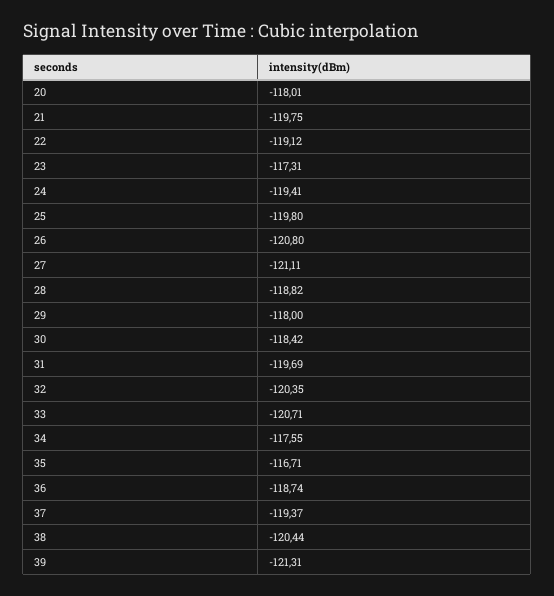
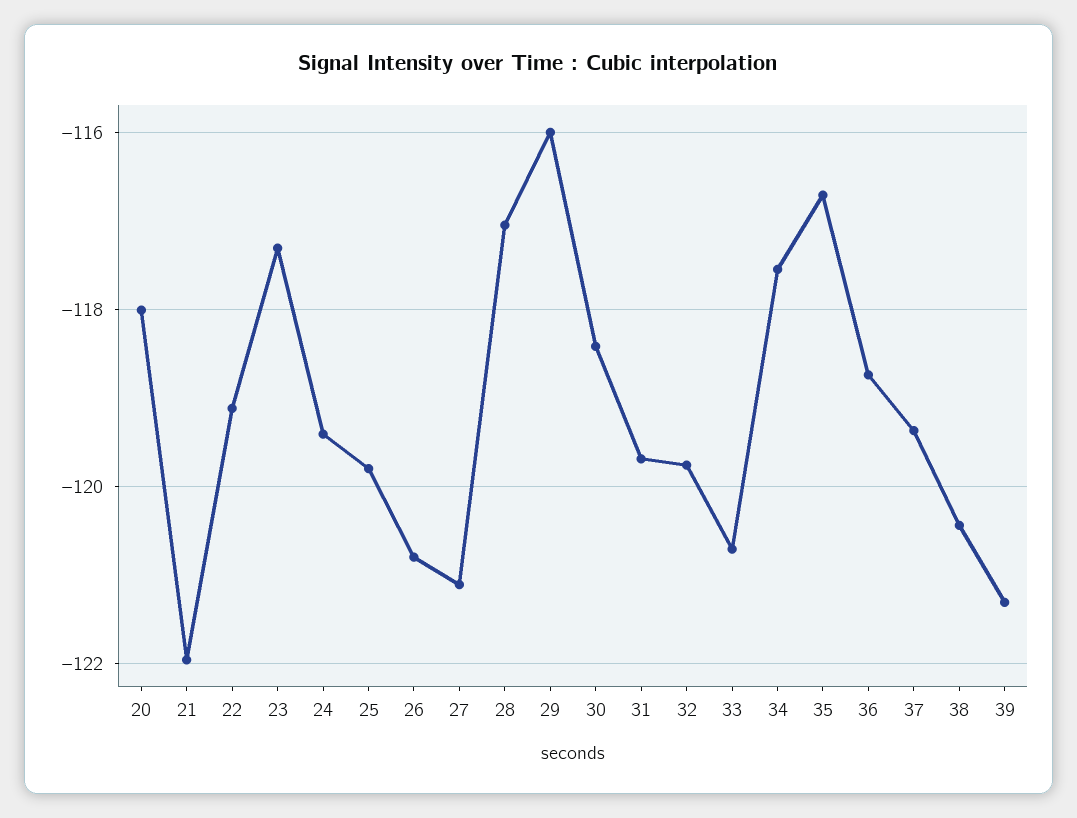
21: -119.75 -> -122
28: -118.82 -> -117
29: -118 -> -116
32: -120.35 -> -119.8

